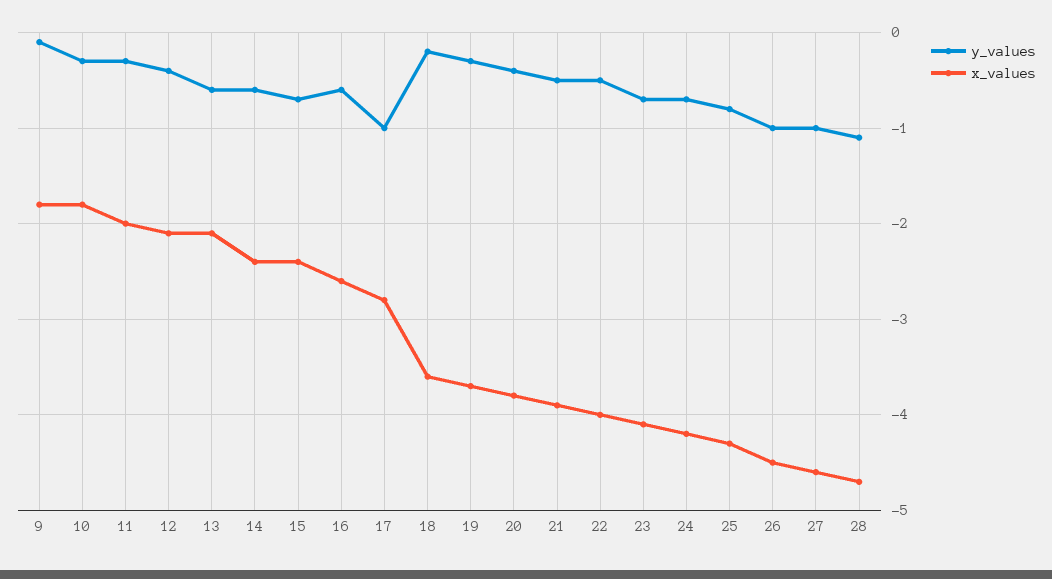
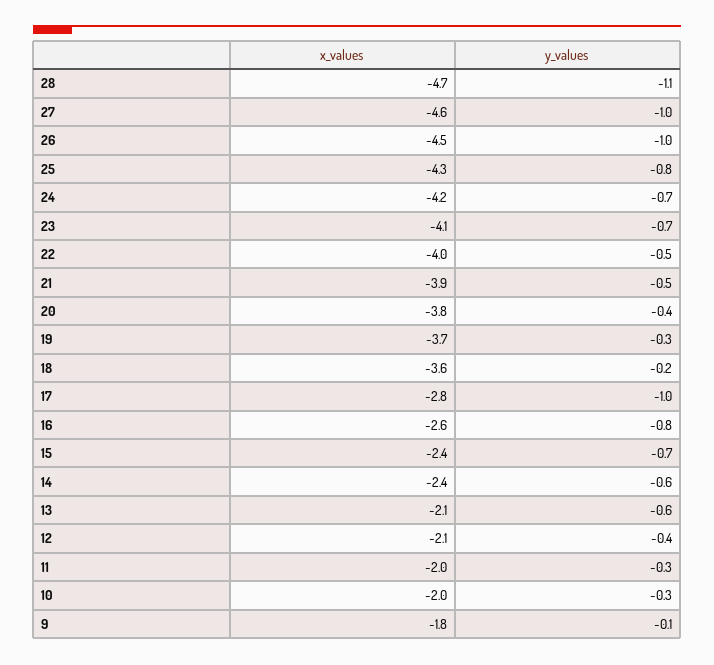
x_values, 10: -1.8 -> -2
y_values, 16: -0.6 -> -0.8

